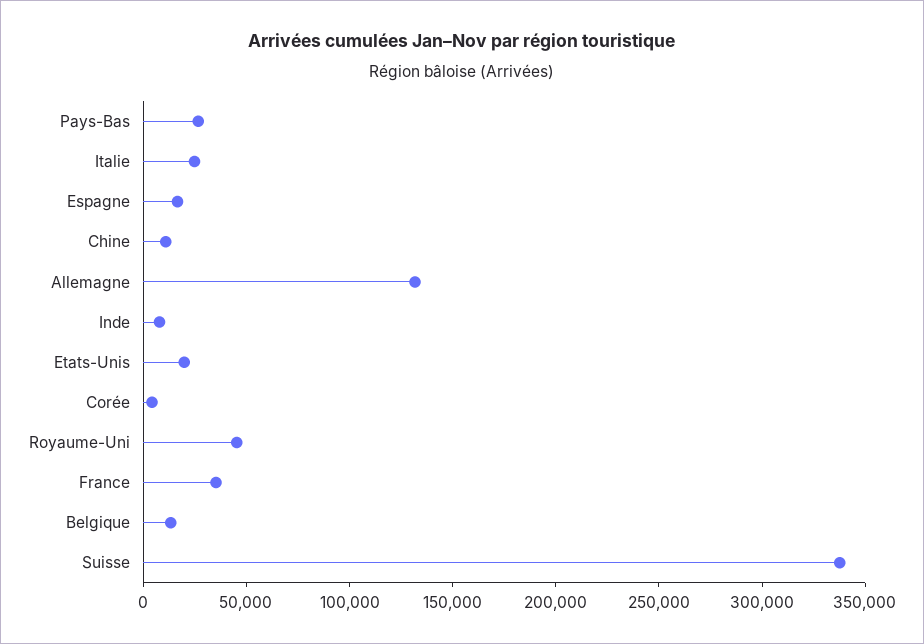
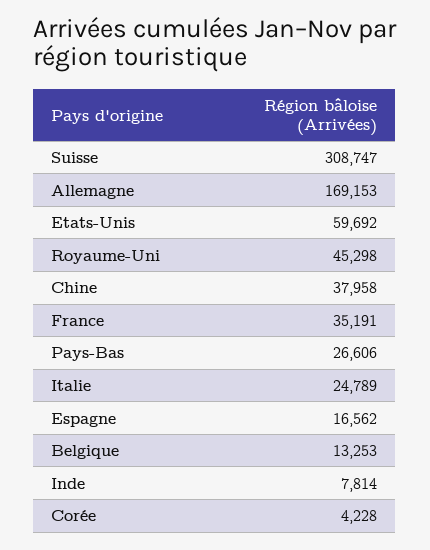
Chine: 10000 -> 37958
Allemagne: 130000 -> 169153
Etats-Unis: 20000 -> 59692
Suisse: 340000 -> 308747

